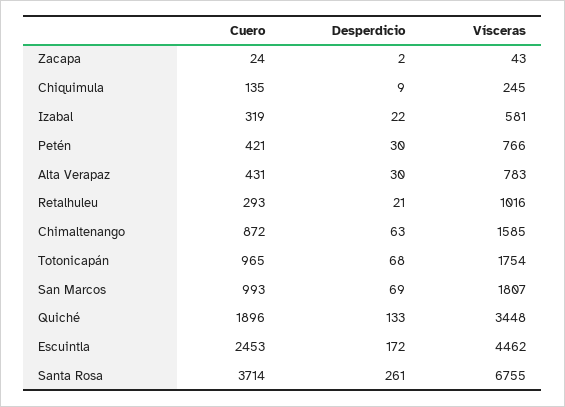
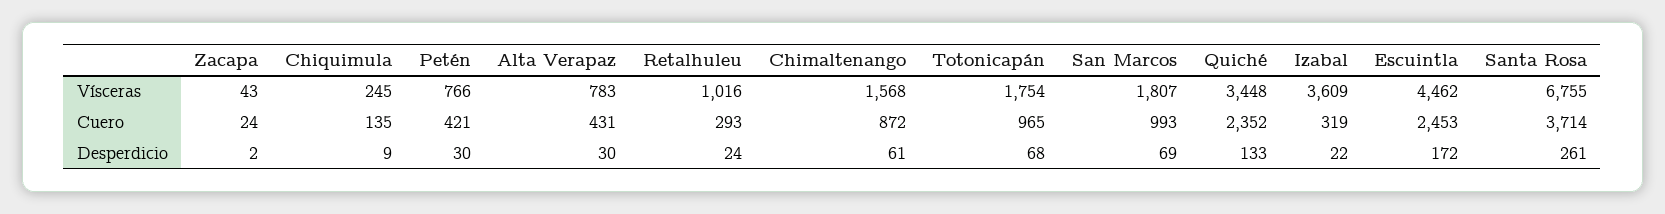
Vísceras, Izabal: 581 -> 3609
Desperdicio, Retalhuleu: 21 -> 24
Desperdicio, Chimaltenango: 63 -> 61
Vísceras, Chimaltenango: 1585 -> 1568
Cuero, Quiché: 1896 -> 2352

